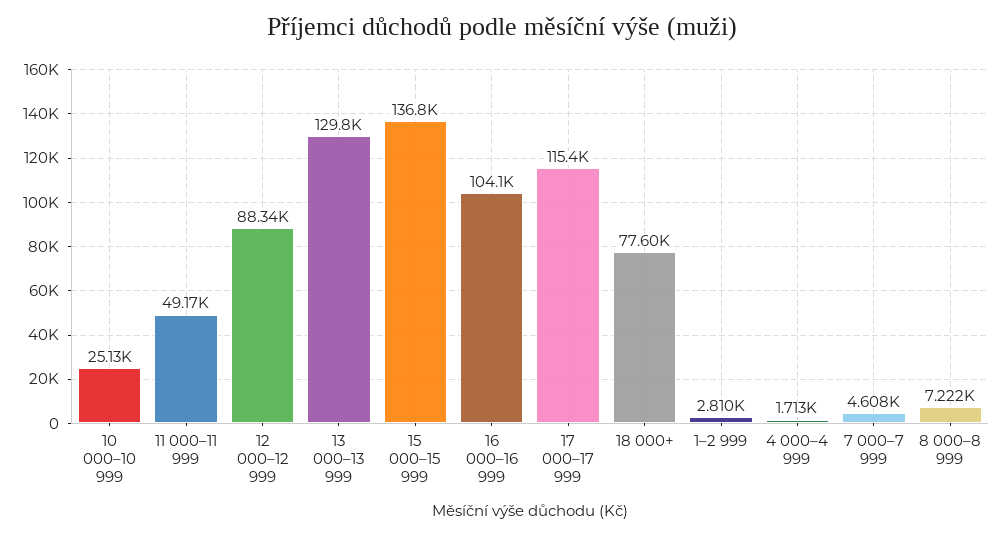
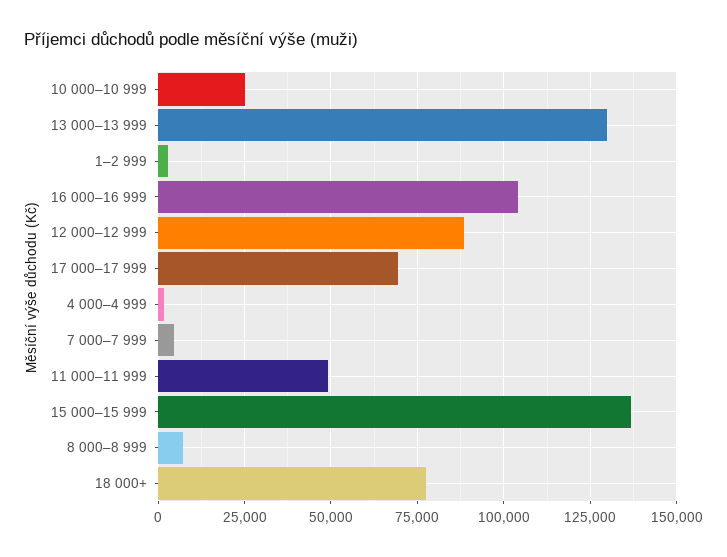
17 000–17 999: 115400 -> 70000

